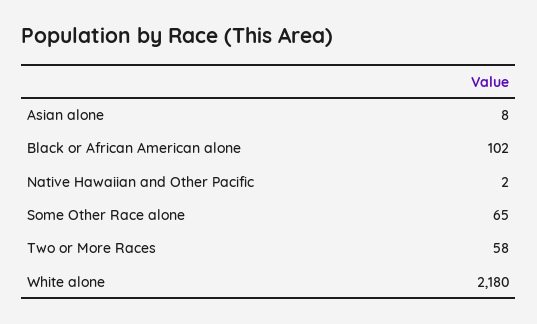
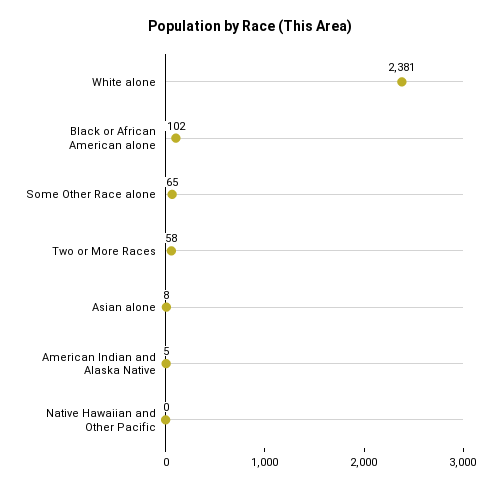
Native Hawaiian and Other Pacific: 2 -> 0
White alone: 2180 -> 2381
American Indian and Alaska Native: none -> 5

